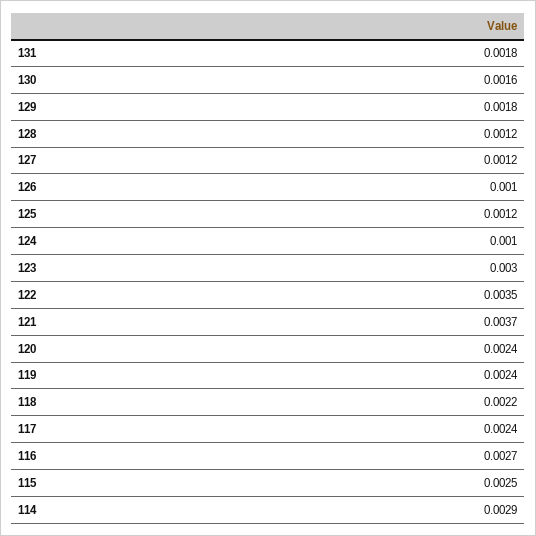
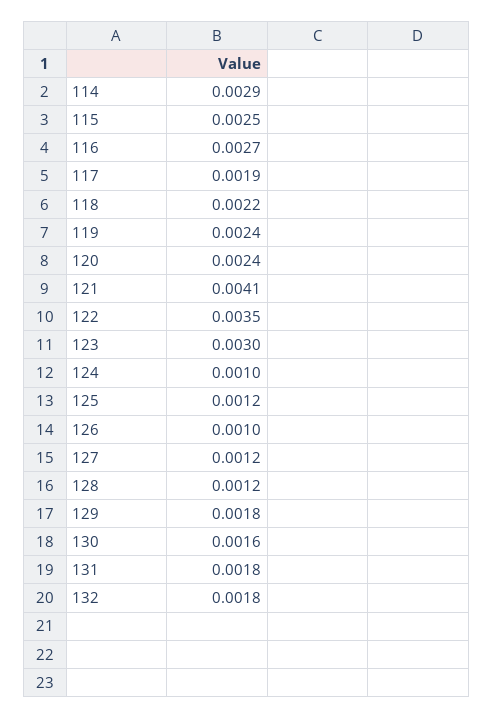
121: 0.0037 -> 0.0041
117: 0.0024 -> 0.0019
132: none -> 0.0018

